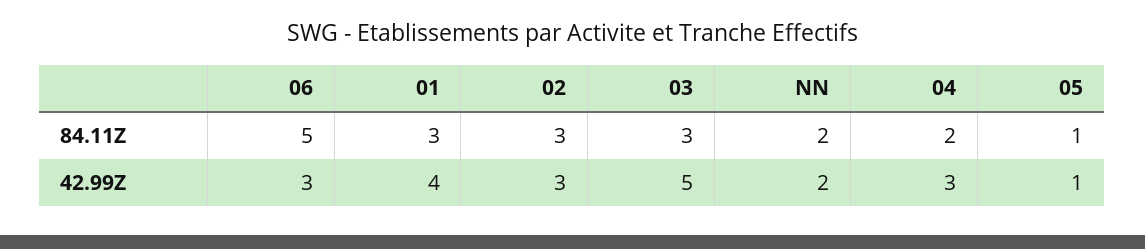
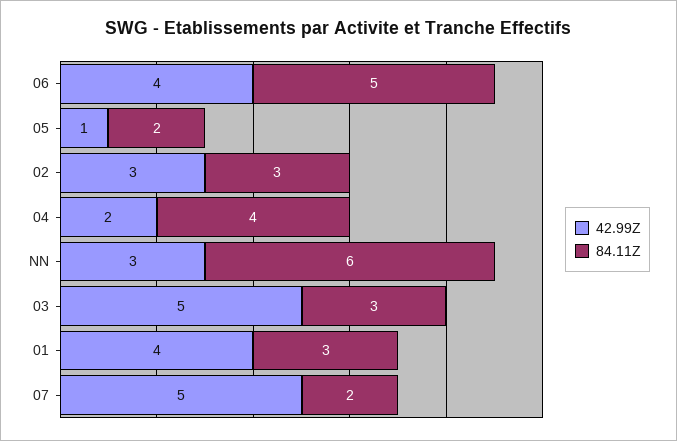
84.11Z, NN: 2 -> 6
84.11Z, 04: 2 -> 4
84.11Z, 05: 1 -> 2
42.99Z, 06: 3 -> 4
42.99Z, NN: 2 -> 3
42.99Z, 04: 3 -> 2
42.99Z, 07: none -> 5
84.11Z, 07: none -> 2

